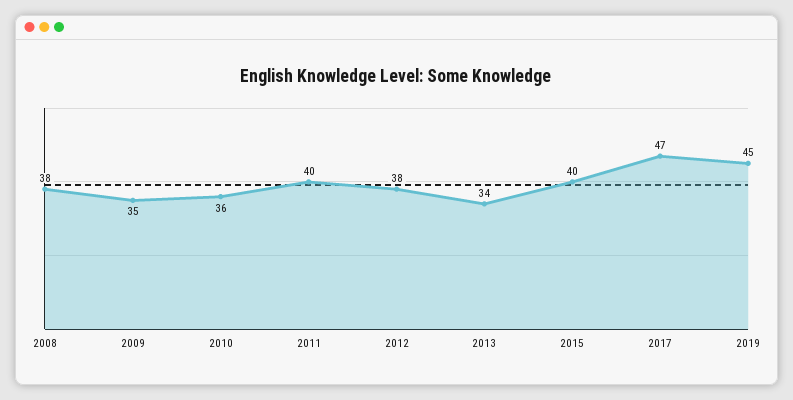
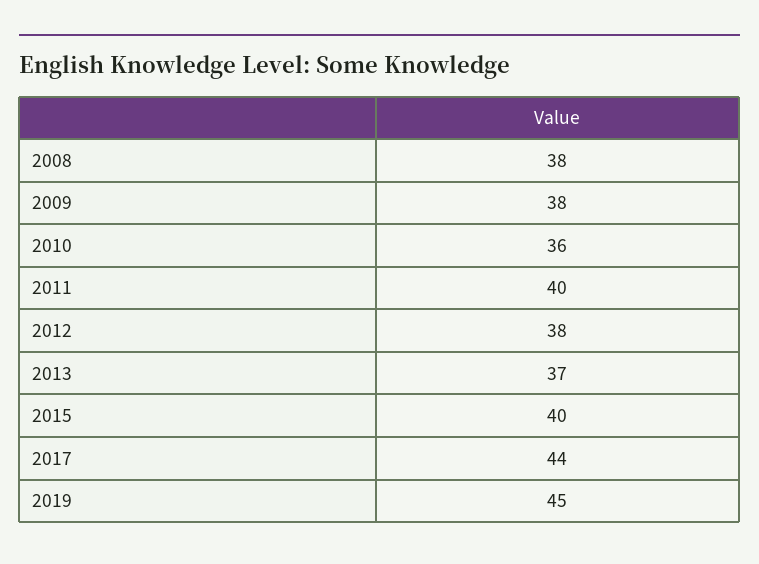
2009: 35 -> 38
2013: 34 -> 37
2017: 47 -> 44

